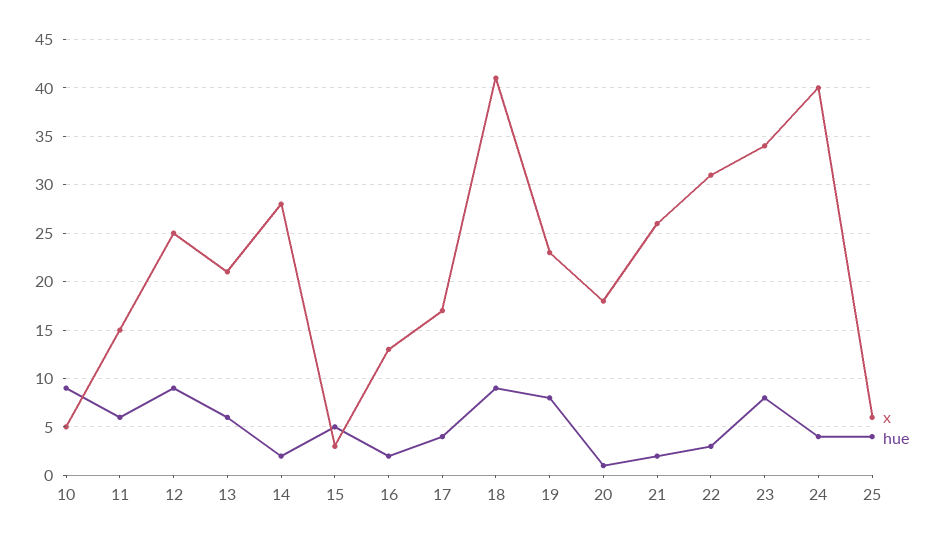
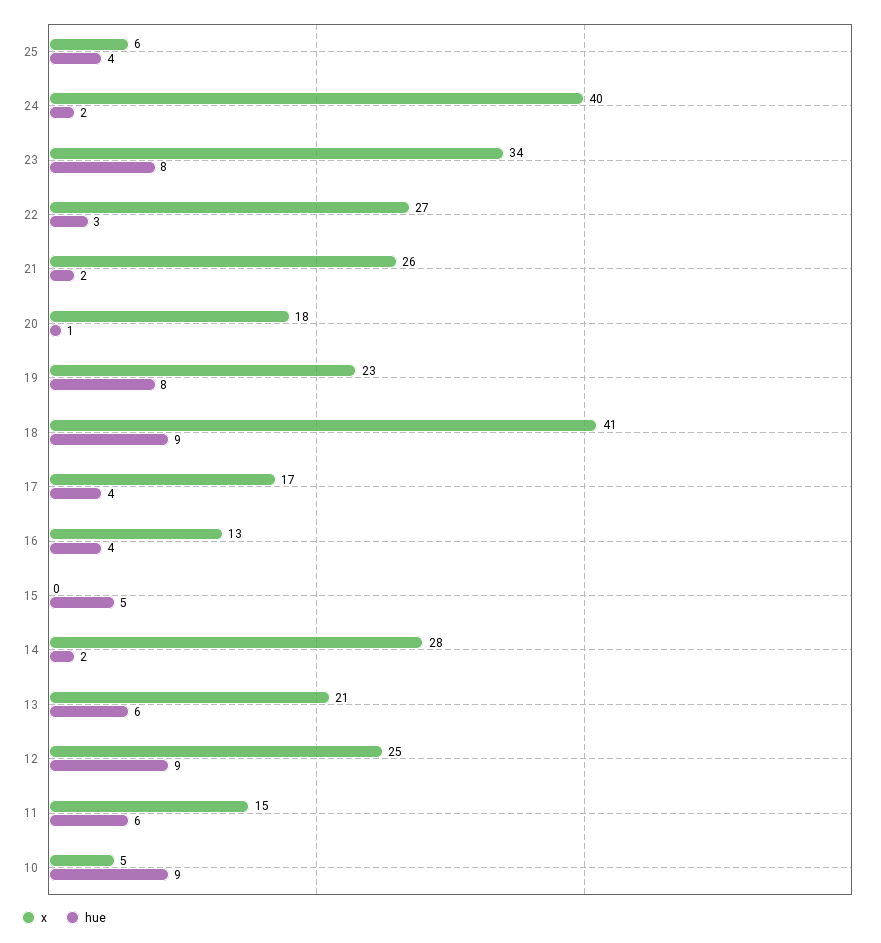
x, 15: 3 -> 0
hue, 16: 2 -> 4
x, 22: 31 -> 27
hue, 24: 4 -> 2

